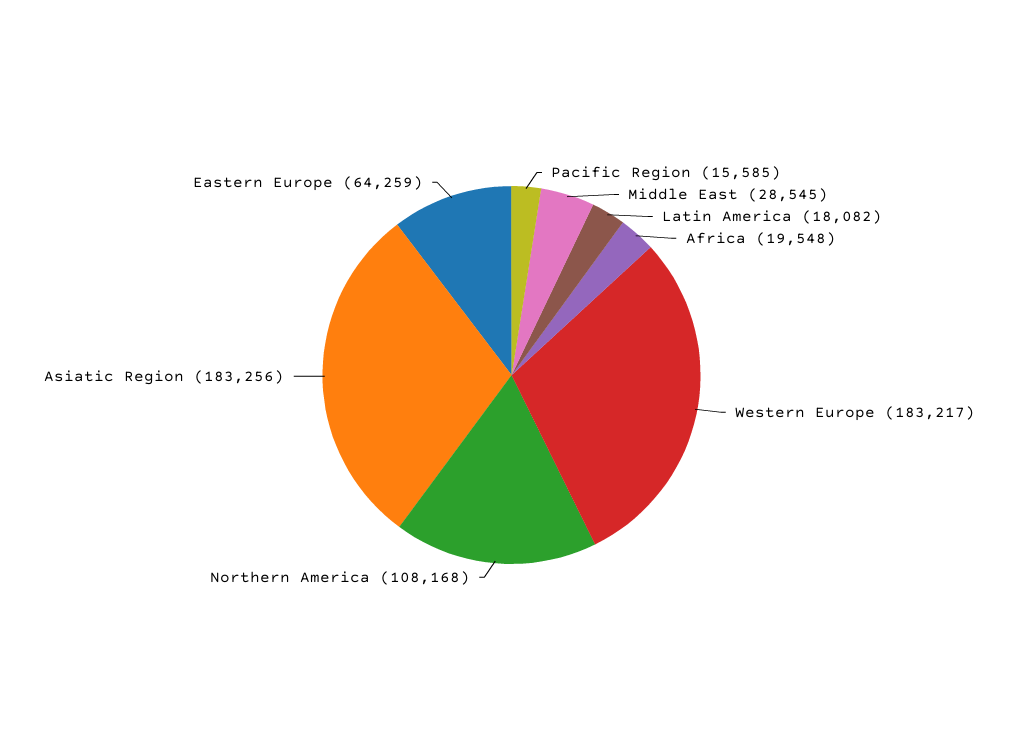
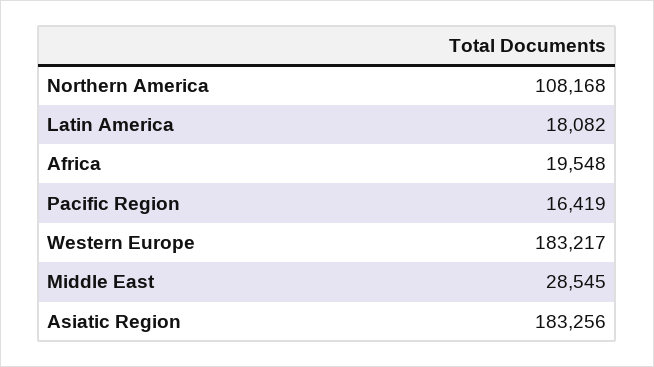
Pacific Region: 15585 -> 16419
Eastern Europe: 64259 -> none

